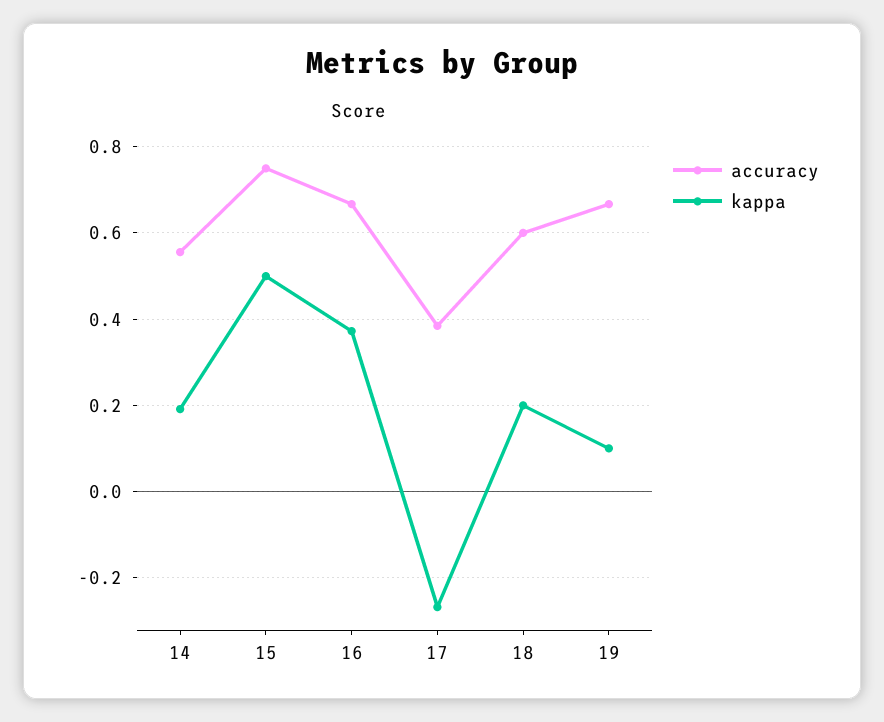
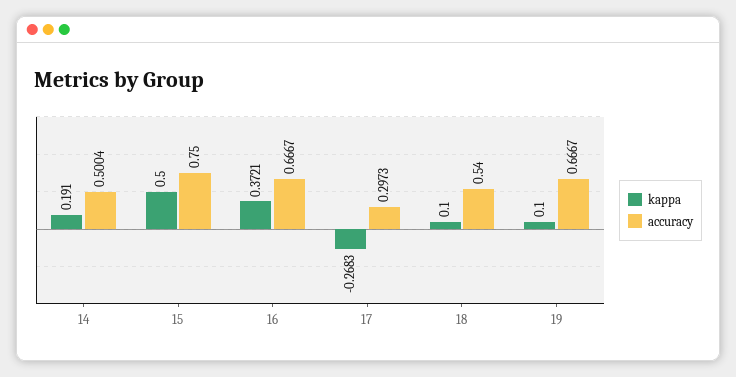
accuracy, 14: 0.56 -> 0.5004
accuracy, 17: 0.38 -> 0.2973
accuracy, 18: 0.6 -> 0.54
kappa, 18: 0.2 -> 0.1

